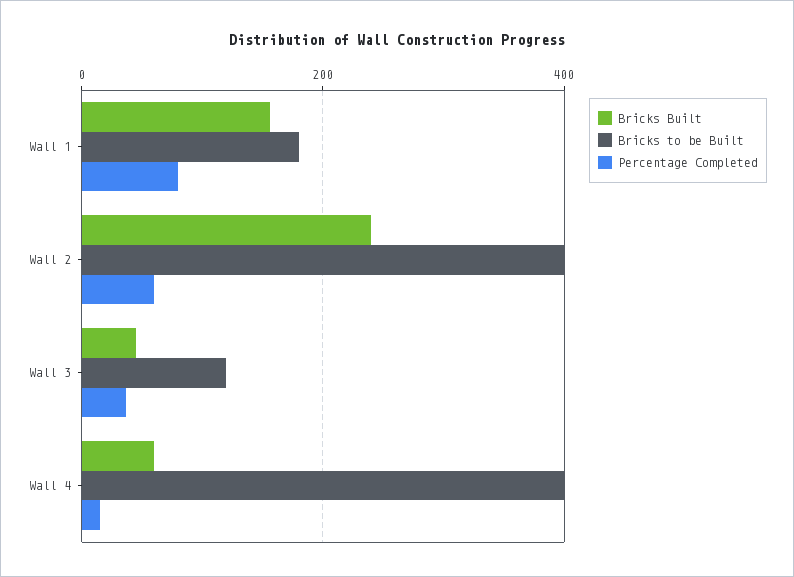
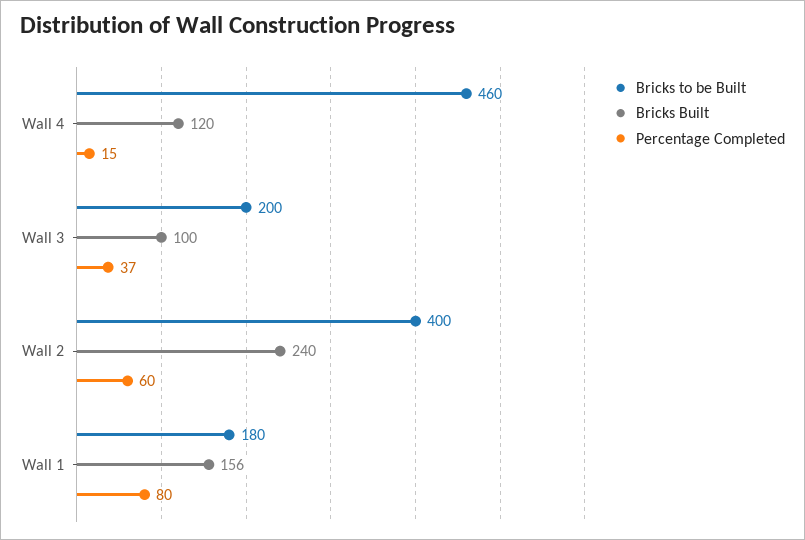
Bricks Built, Wall 3: 40 -> 100
Bricks to be Built, Wall 3: 120 -> 200
Bricks Built, Wall 4: 60 -> 120
Bricks to be Built, Wall 4: 400 -> 460

